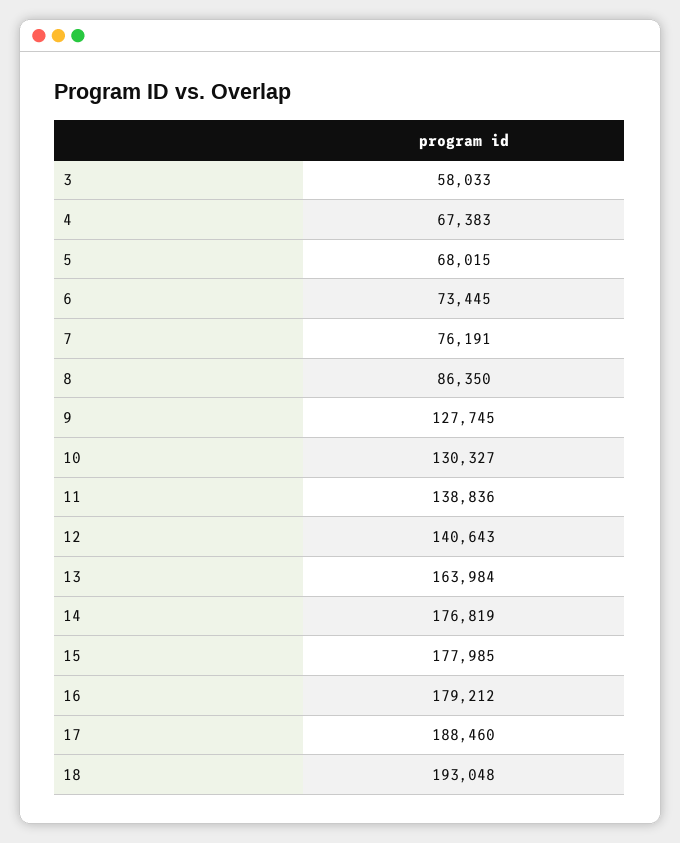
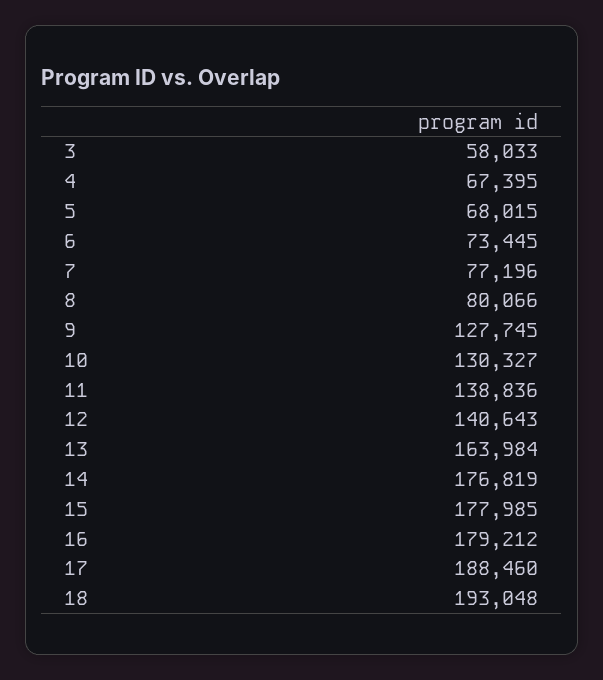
4: 67383 -> 67395
7: 76191 -> 77196
8: 86350 -> 80066

